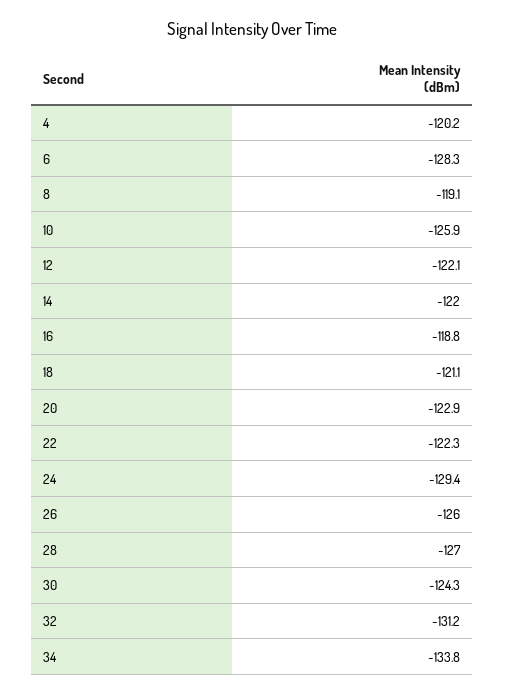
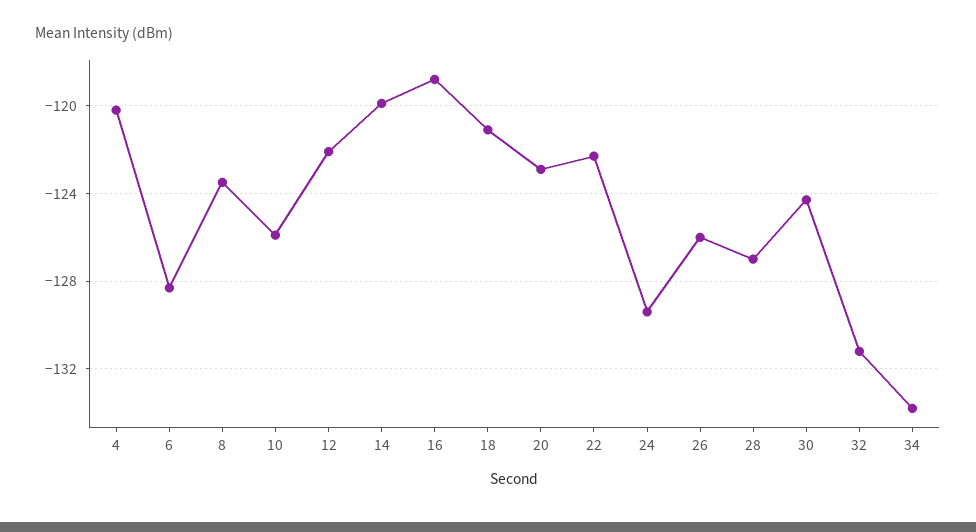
8: -119.1 -> -123.5
14: -122 -> -120

